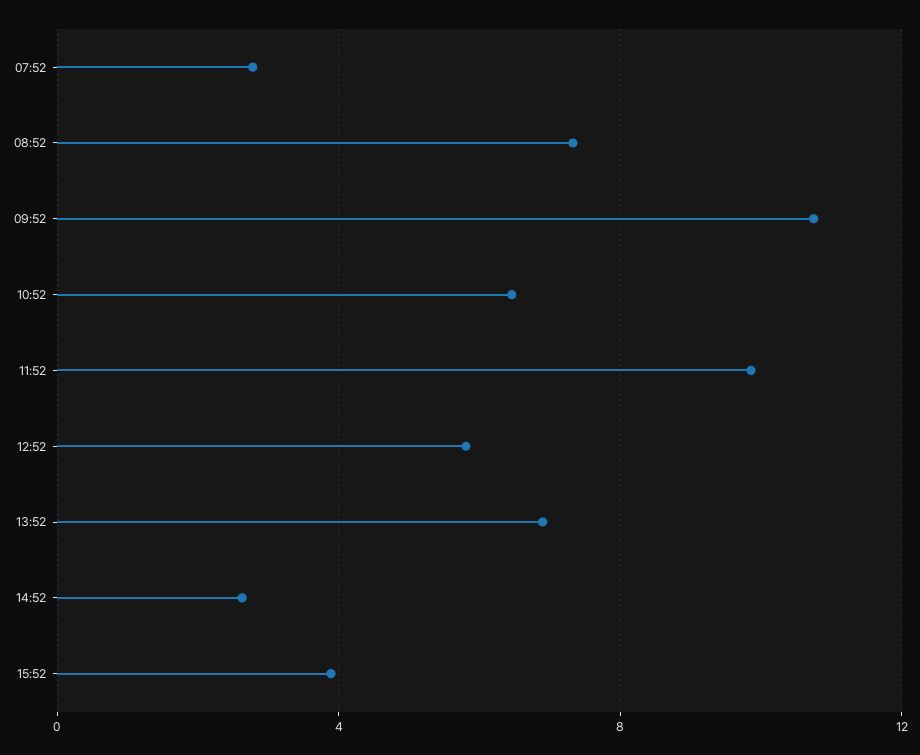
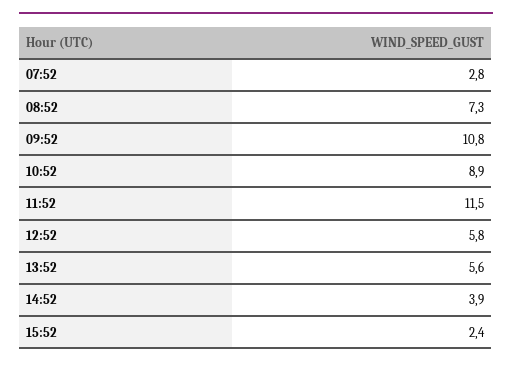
10:52: 6.5 -> 8.9
11:52: 10 -> 11.5
13:52: 7 -> 5.6
14:52: 2.5 -> 3.9
15:52: 4 -> 2.4

